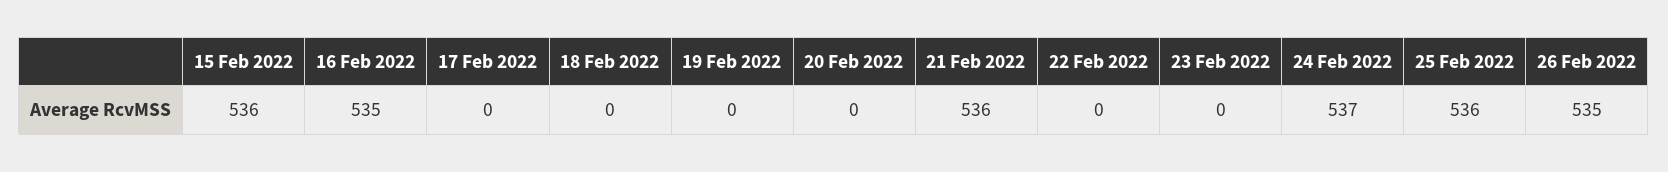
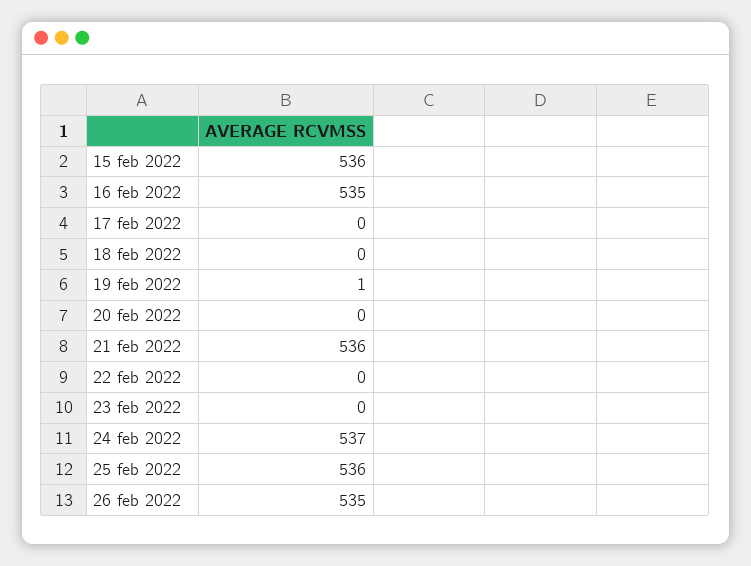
19 Feb 2022: 0 -> 1

